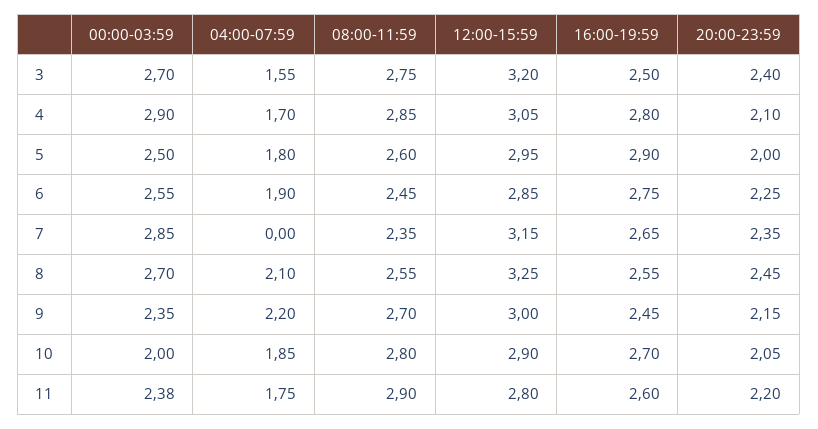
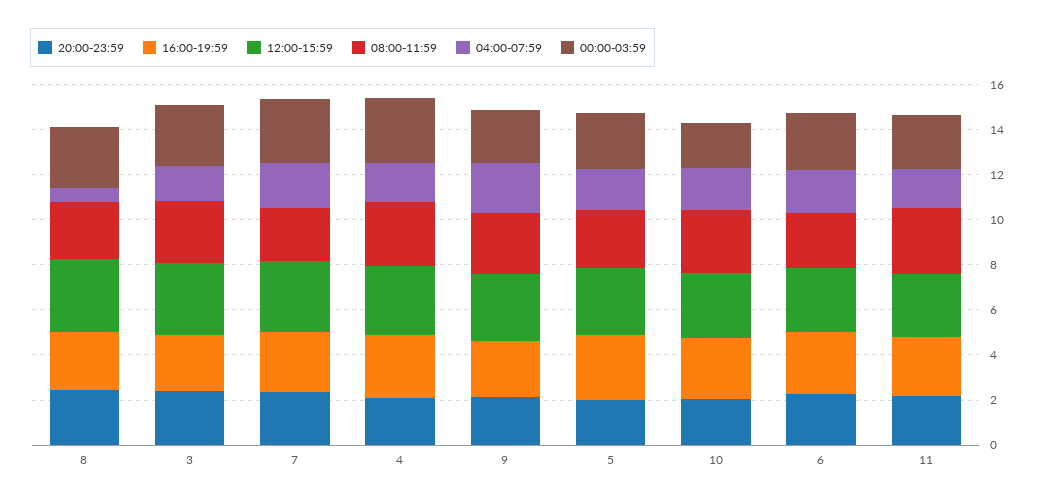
04:00-07:59, 7: 0 -> 2
04:00-07:59, 8: 2.1 -> 0.5

